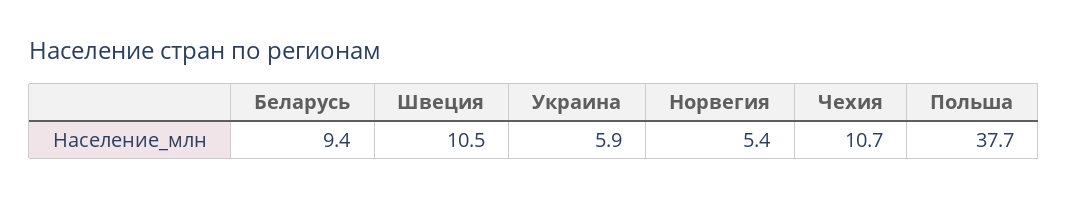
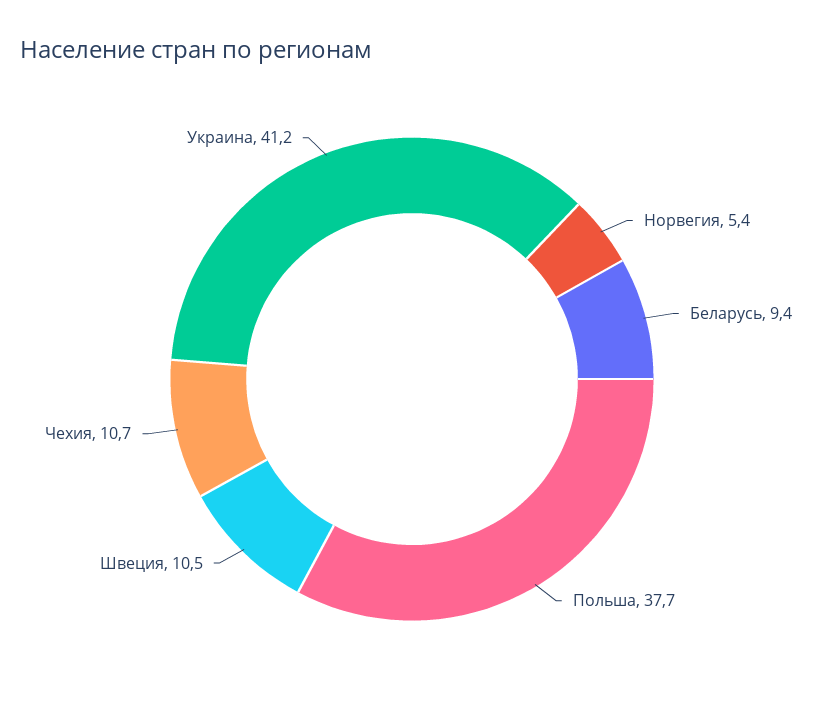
Украина: 5.9 -> 41.2

